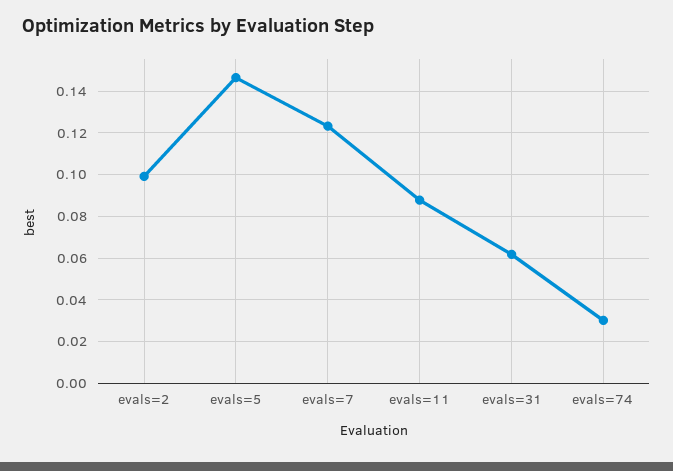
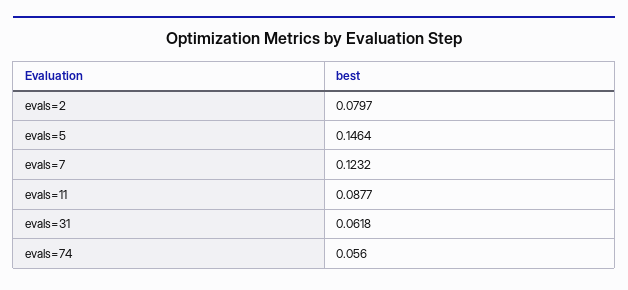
evals=2: 0.1 -> 0.0797
evals=74: 0.03 -> 0.056

